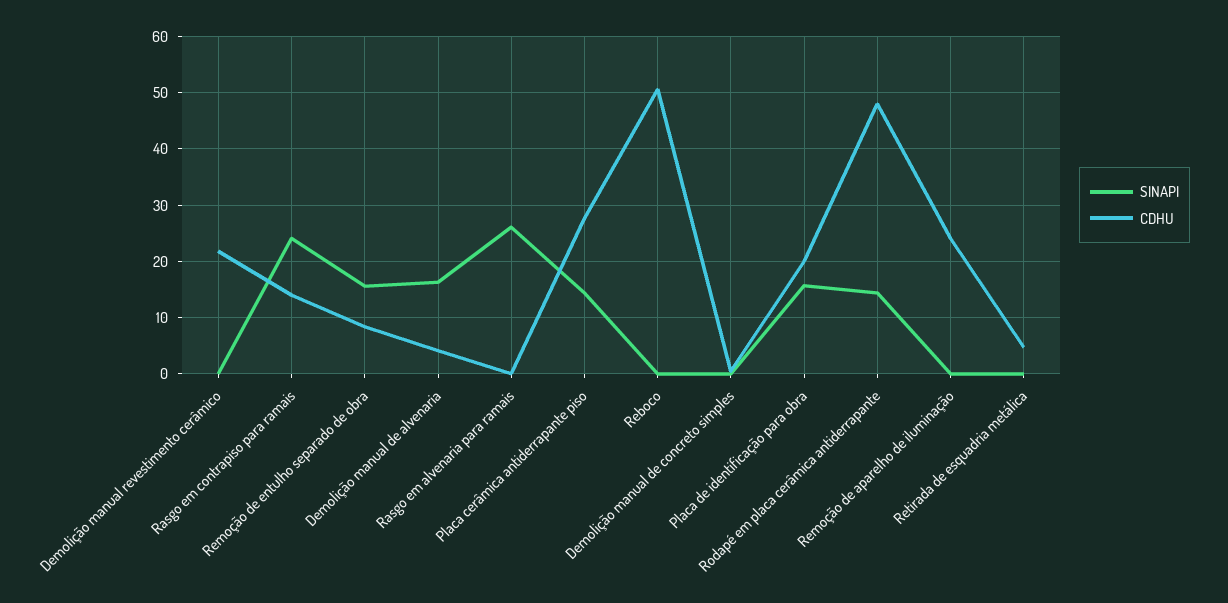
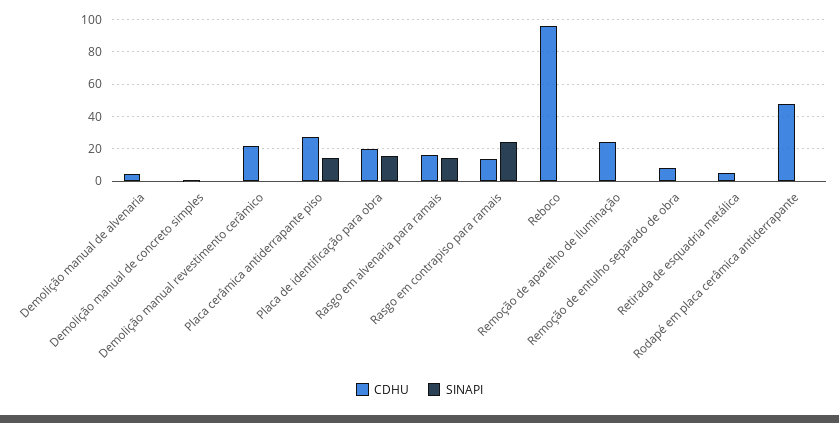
SINAPI, Remoção de entulho separado de obra: 16 -> 0
SINAPI, Demolição manual de alvenaria: 16 -> 0
SINAPI, Rasgo em alvenaria para ramais: 26 -> 15
CDHU, Rasgo em alvenaria para ramais: 0 -> 15
CDHU, Reboco: 50 -> 95
SINAPI, Rodapé em placa cerâmica antiderrapante: 14 -> 0

